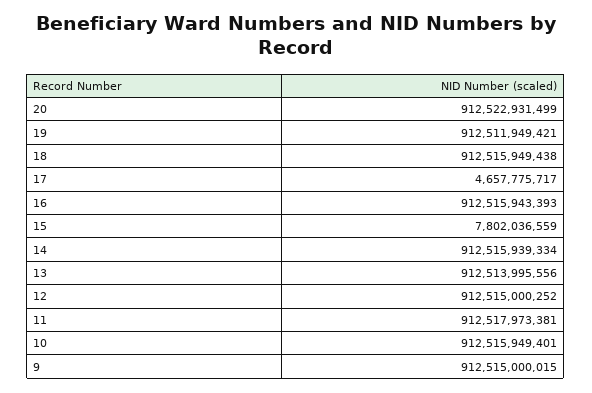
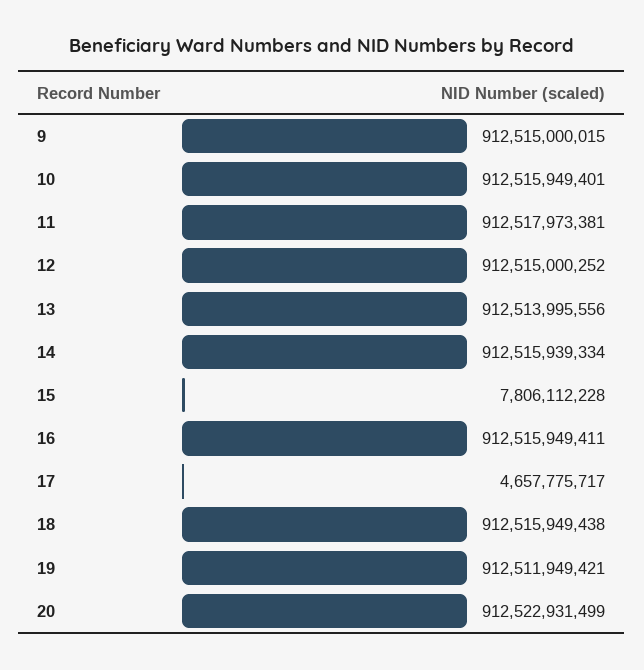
16: 912515943393 -> 912515949411
15: 7802036559 -> 7806112228

